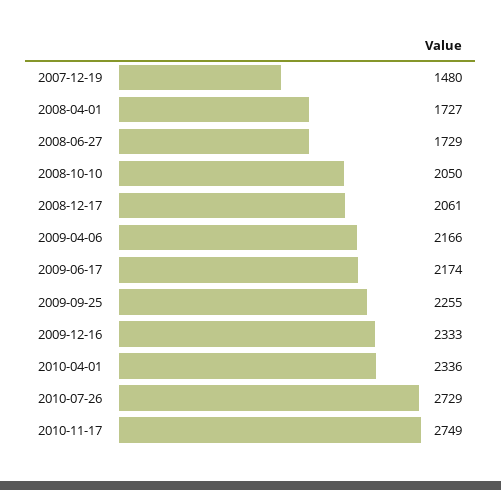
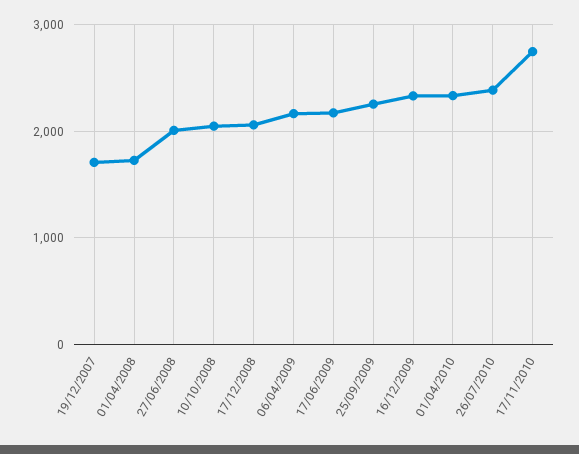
2007-12-19: 1480 -> 1700
2008-06-27: 1729 -> 2000
2010-07-26: 2729 -> 2400

